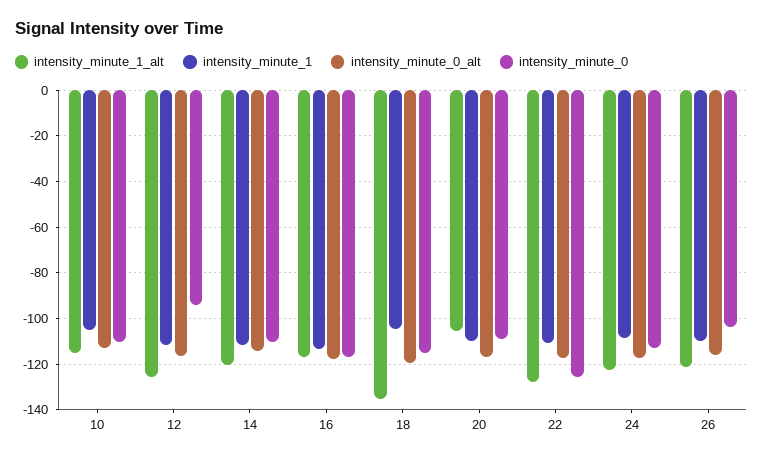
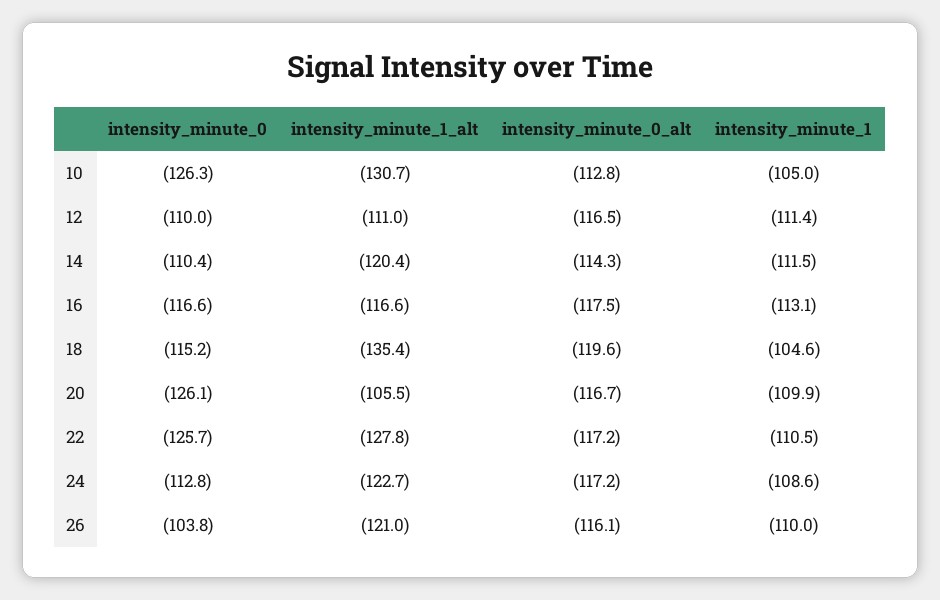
intensity_minute_1_alt, 10: -115 -> -130.7
intensity_minute_0, 10: -110 -> -126.3
intensity_minute_1_alt, 12: -125 -> -111
intensity_minute_0, 12: -95 -> -110
intensity_minute_0, 20: -110 -> -126.1

